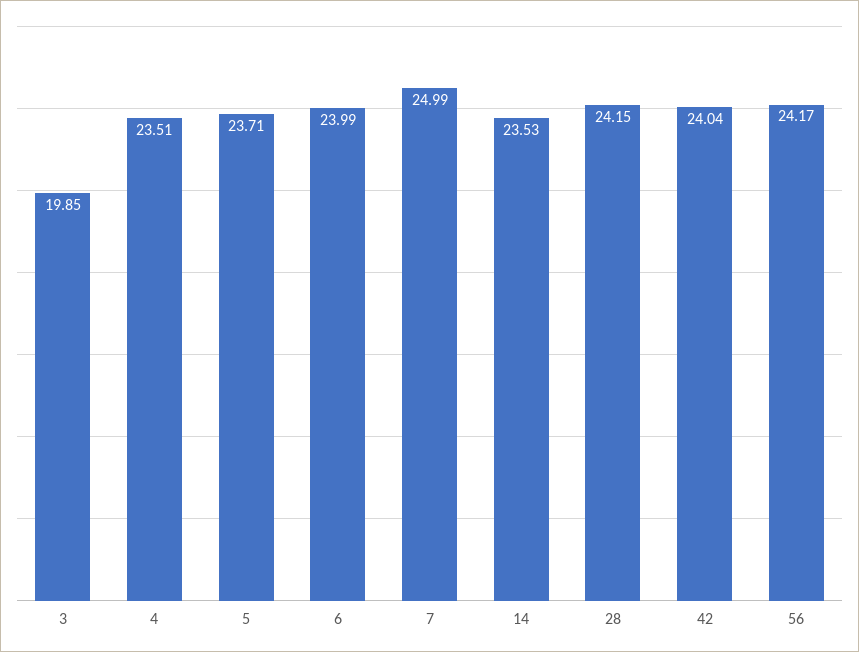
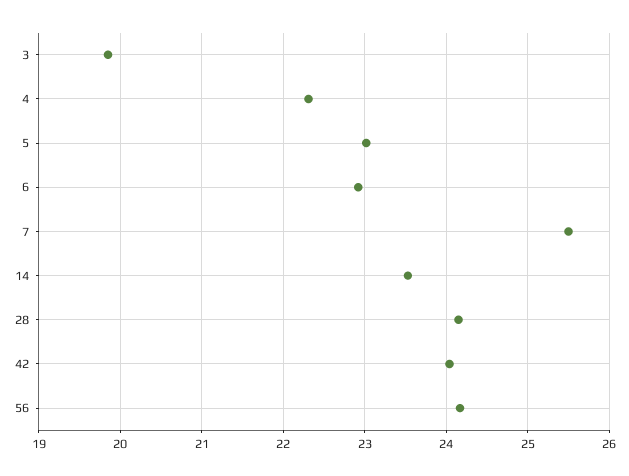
4: 23.51 -> 22.3
5: 23.71 -> 23
6: 23.99 -> 22.9
7: 24.99 -> 25.5

